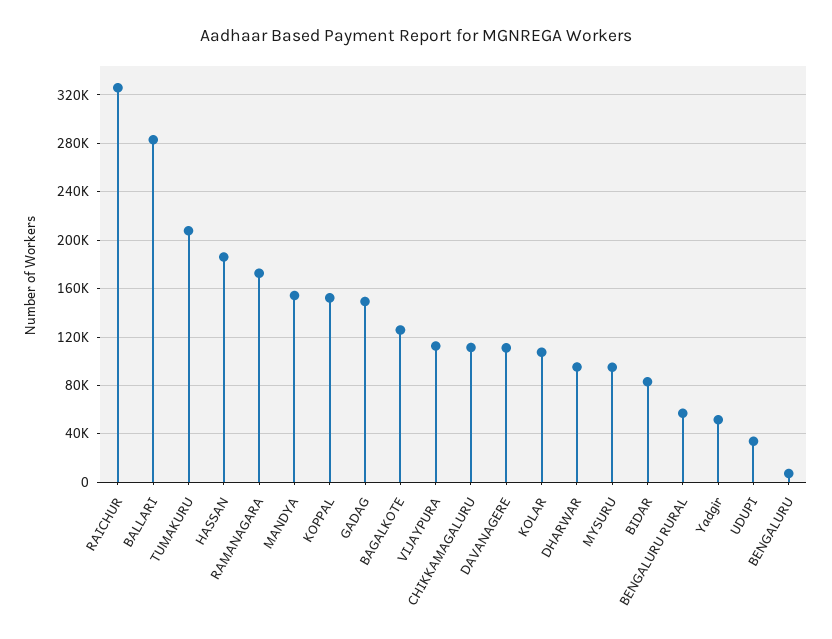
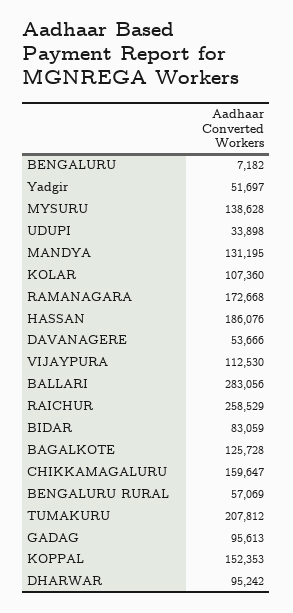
RAICHUR: 325000 -> 258529
MANDYA: 155000 -> 131195
GADAG: 150000 -> 95613
CHIKKAMAGALURU: 110000 -> 159647
DAVANAGERE: 110000 -> 53666
MYSURU: 95000 -> 138628

